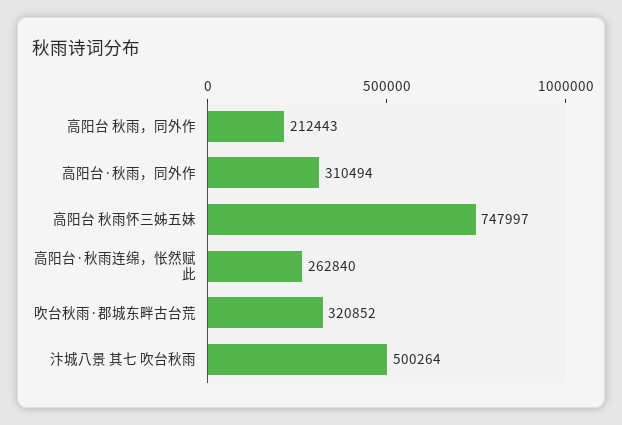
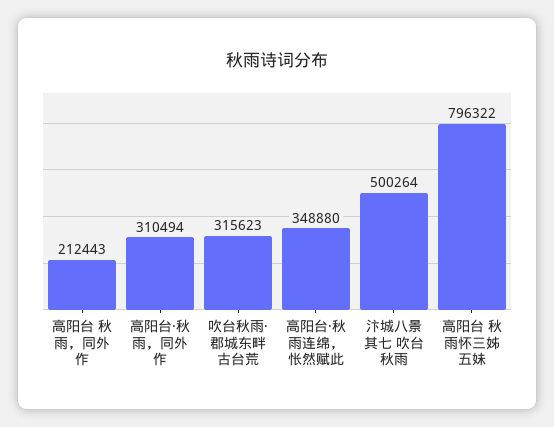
高阳台 秋雨怀三姊五妹: 747997 -> 796322
高阳台·秋雨连绵，怅然赋此: 262840 -> 348880
吹台秋雨·郡城东畔古台荒: 320852 -> 315623

